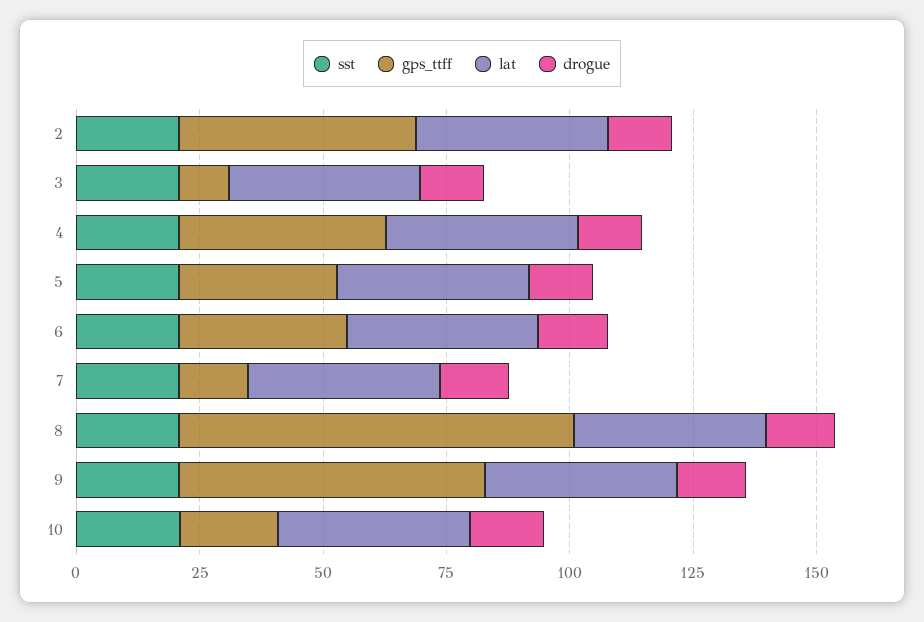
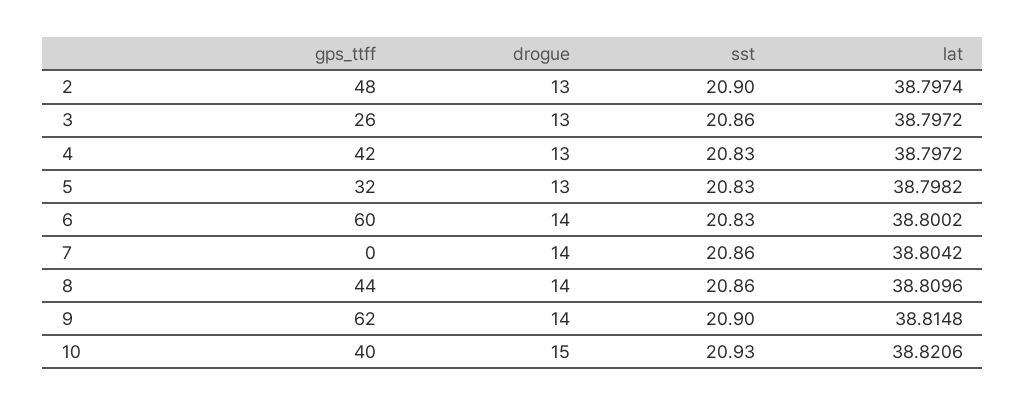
gps_ttff, 3: 10 -> 26
gps_ttff, 6: 35 -> 60
gps_ttff, 7: 15 -> 0
gps_ttff, 8: 80 -> 44
gps_ttff, 10: 20 -> 40

